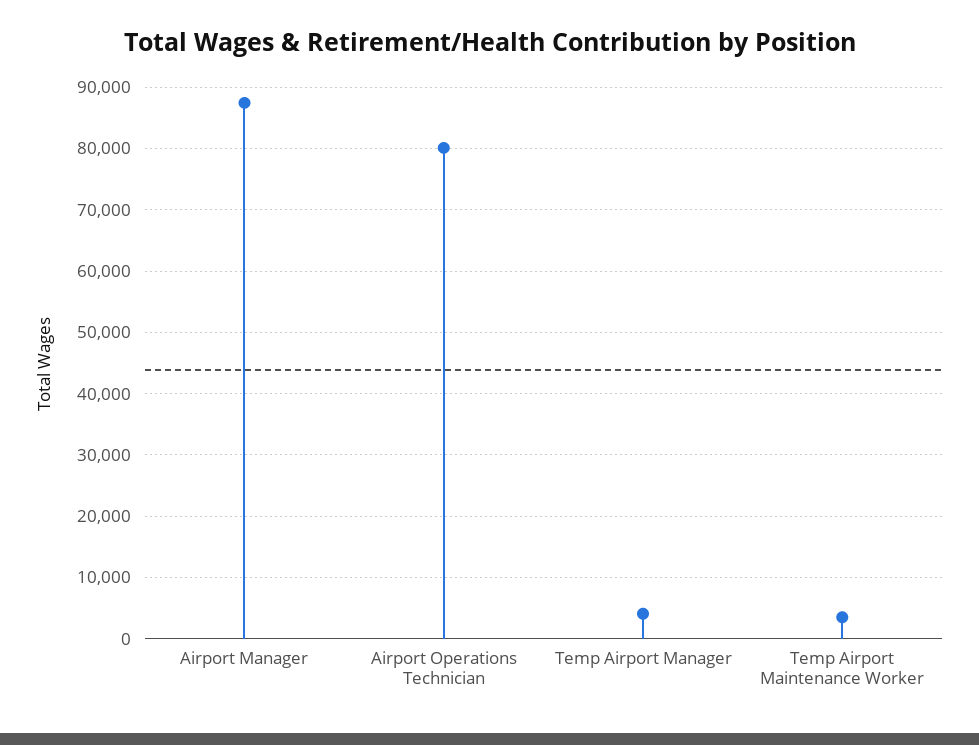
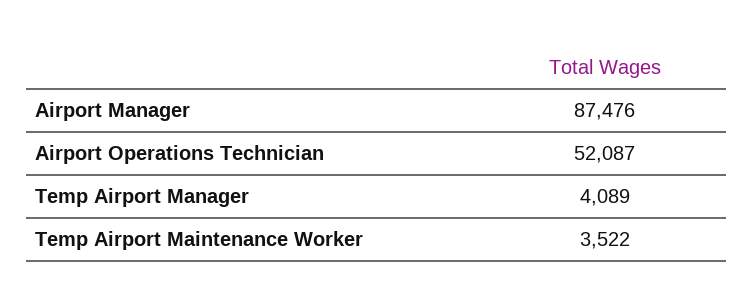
Airport Operations Technician: 80000 -> 52087

